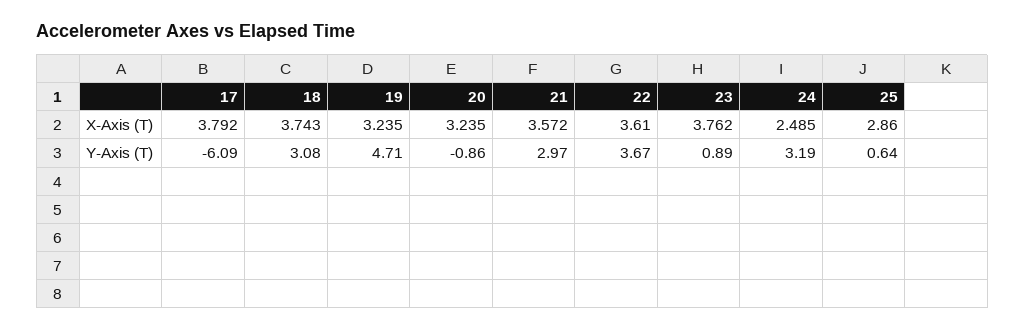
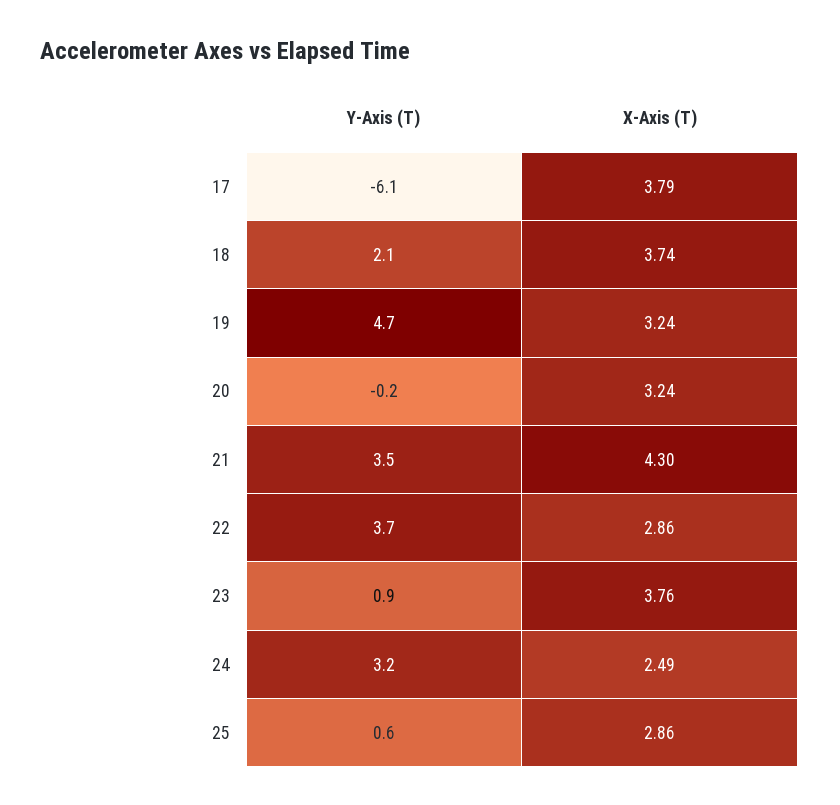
21, X-Axis (T): 3.572 -> 4.3
22, X-Axis (T): 3.61 -> 2.86
18, Y-Axis (T): 3.08 -> 2.1
20, Y-Axis (T): -0.86 -> -0.2
21, Y-Axis (T): 2.97 -> 3.5

